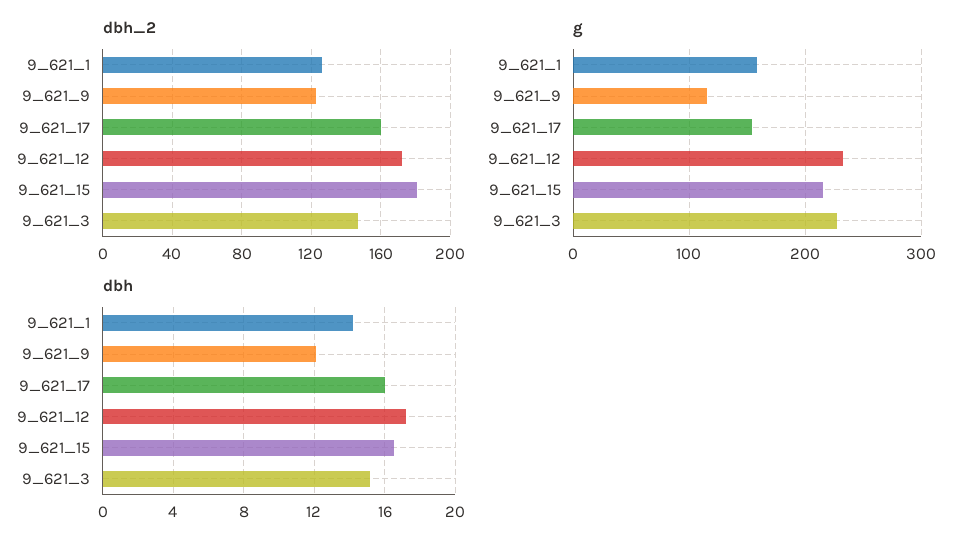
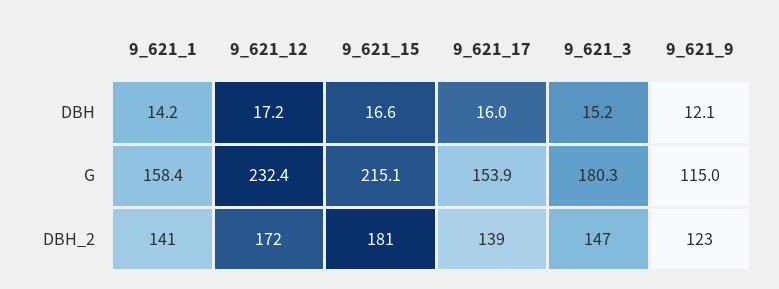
dbh_2, 9_621_1: 125 -> 141
dbh_2, 9_621_17: 160 -> 139
g, 9_621_3: 230 -> 180.3

